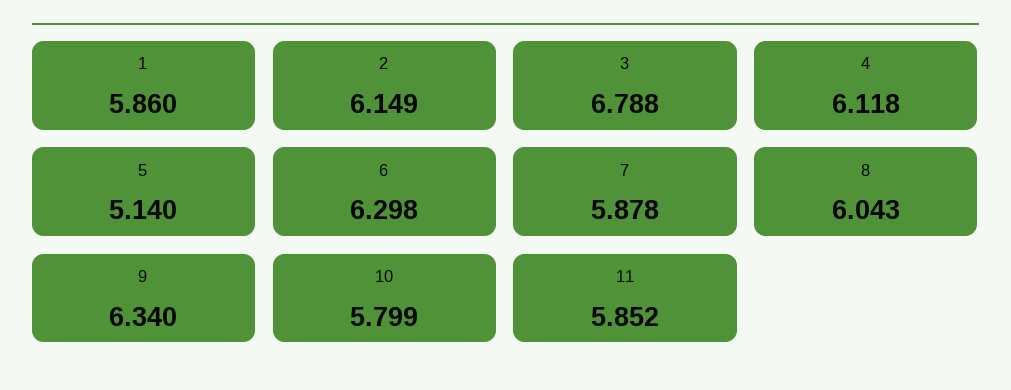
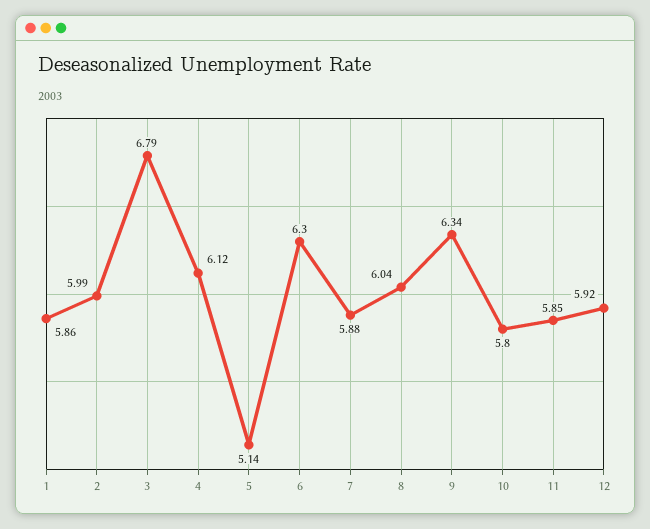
2: 6.149 -> 5.99
12: none -> 5.92

